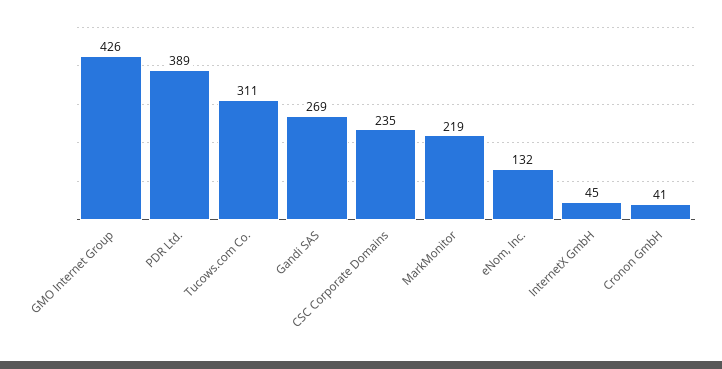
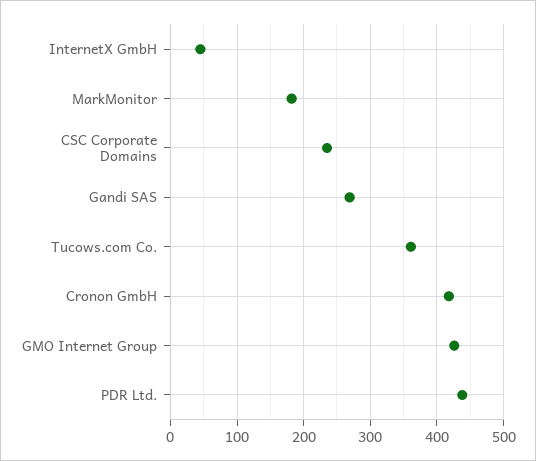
PDR Ltd.: 389 -> 440
Tucows.com Co.: 311 -> 360
MarkMonitor: 219 -> 180
eNom, Inc.: 132 -> none
Cronon GmbH: 41 -> 420

